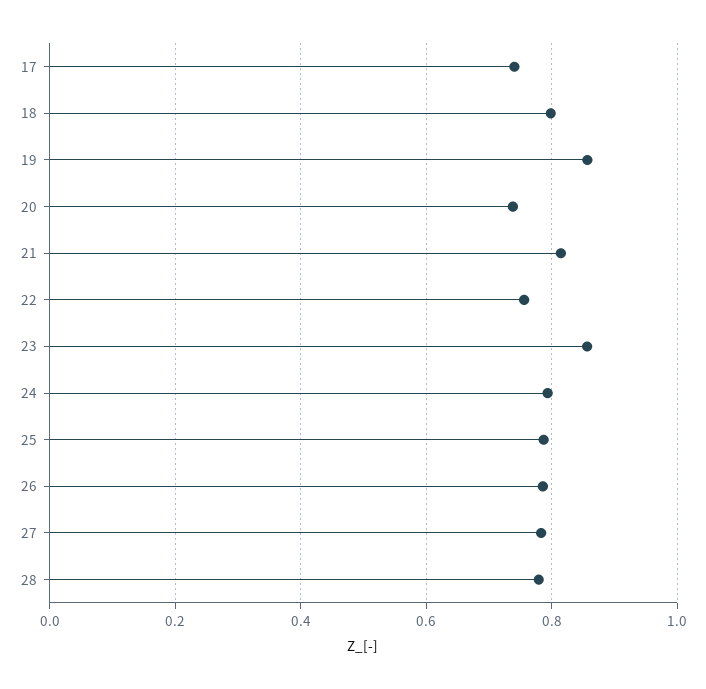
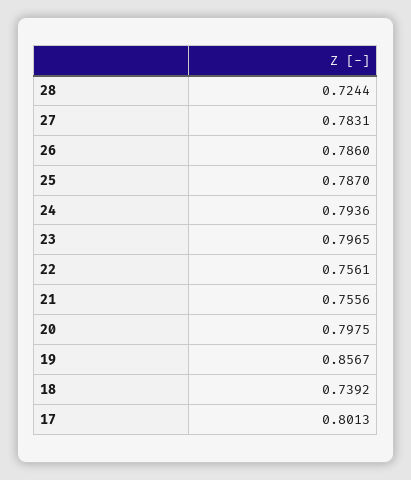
17: 0.74 -> 0.8013
18: 0.8 -> 0.7392
20: 0.74 -> 0.7975
21: 0.82 -> 0.7556
23: 0.86 -> 0.7965
28: 0.78 -> 0.7244

